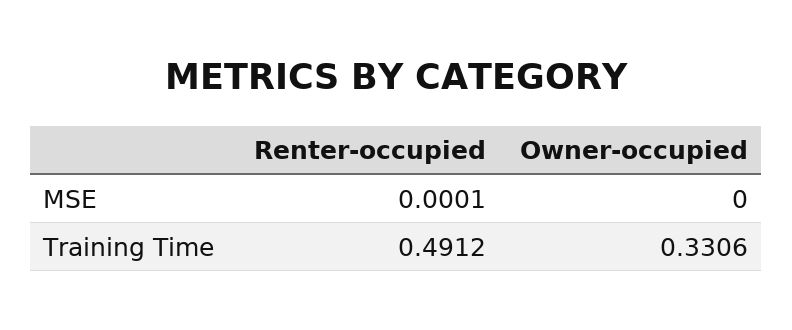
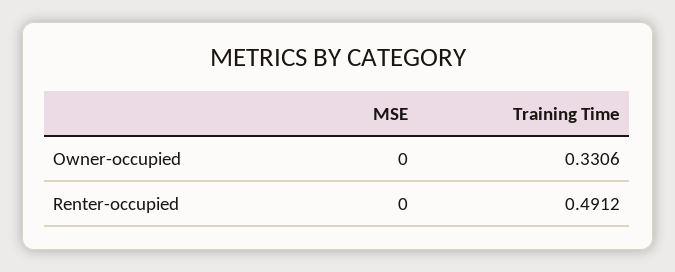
Renter-occupied, MSE: 0.0001 -> 0

